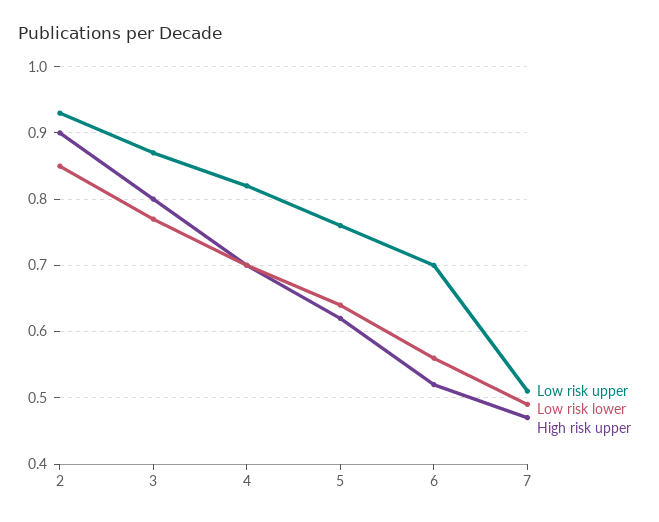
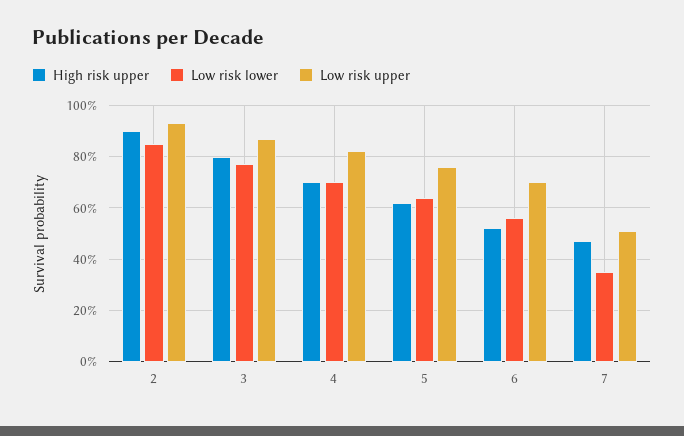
Low risk lower, 7: 0.49 -> 0.35

